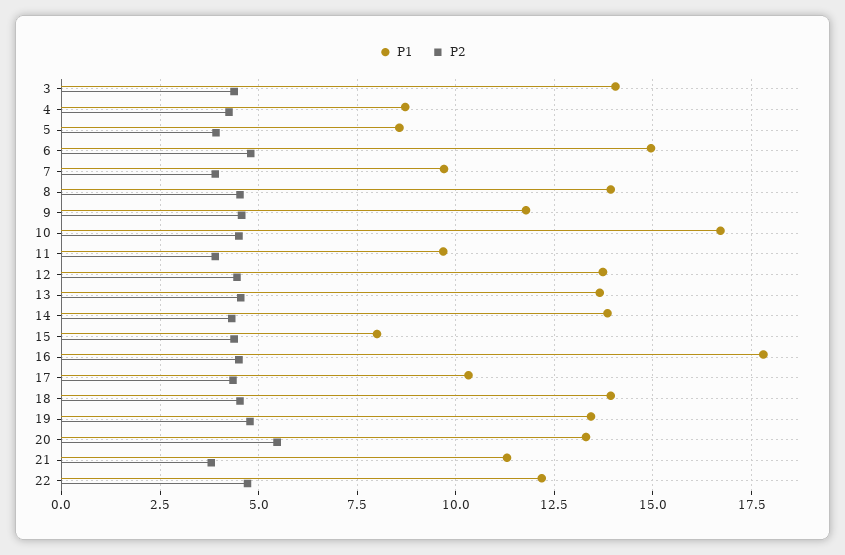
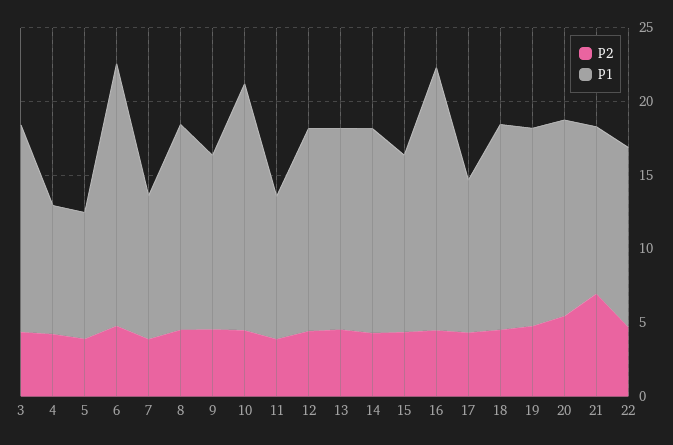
P1, 6: 15 -> 18
P1, 15: 8 -> 12
P2, 21: 3.75 -> 7

